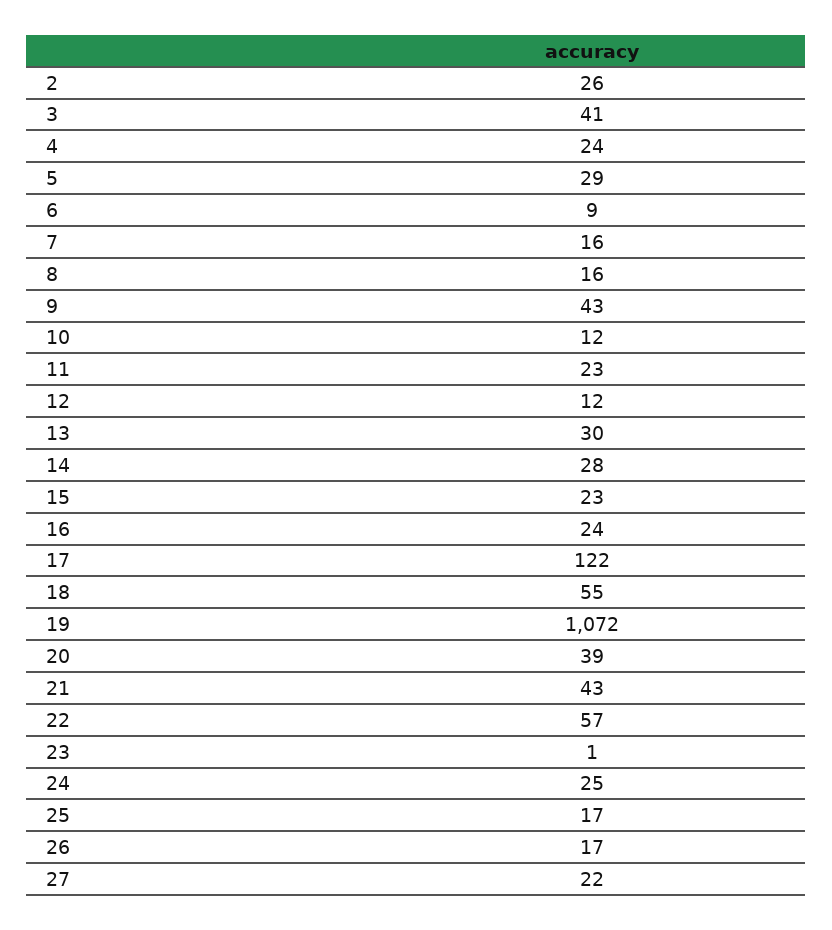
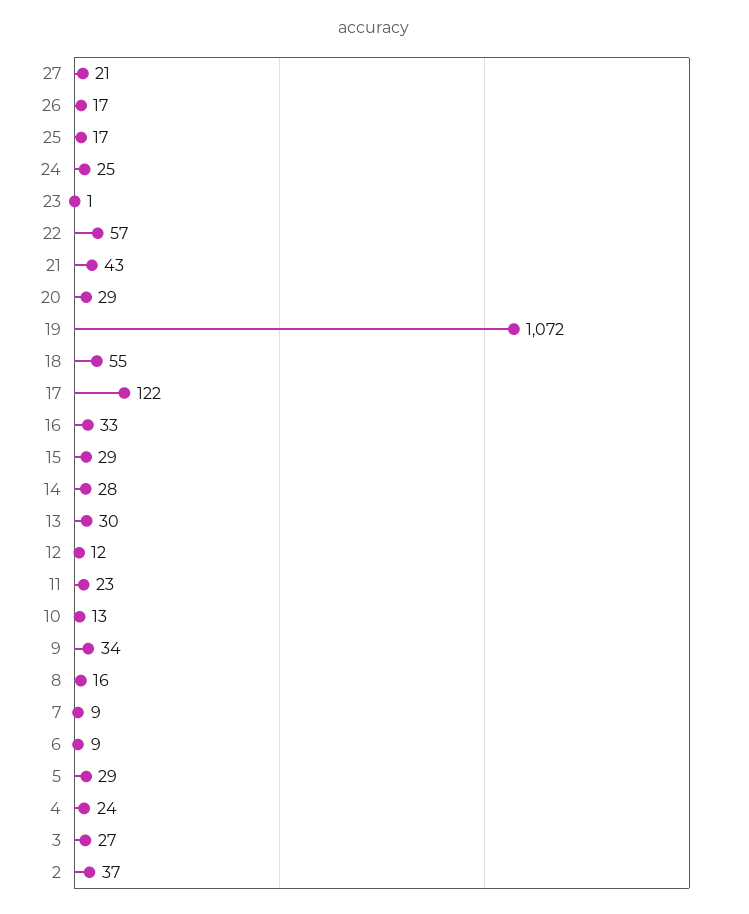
2: 26 -> 37
3: 41 -> 27
7: 16 -> 9
9: 43 -> 34
10: 12 -> 13
15: 23 -> 29
16: 24 -> 33
20: 39 -> 29
27: 22 -> 21

